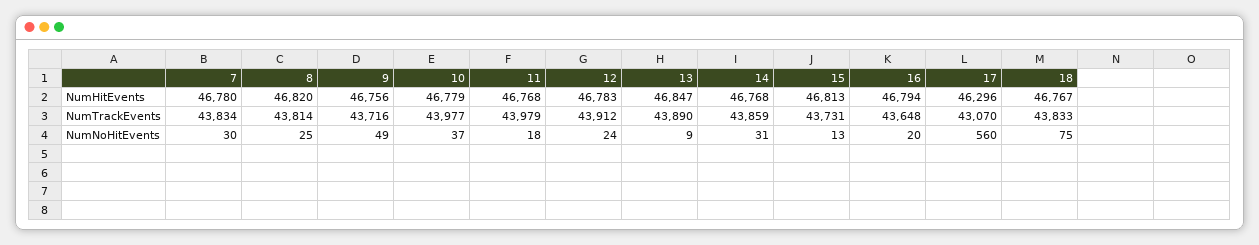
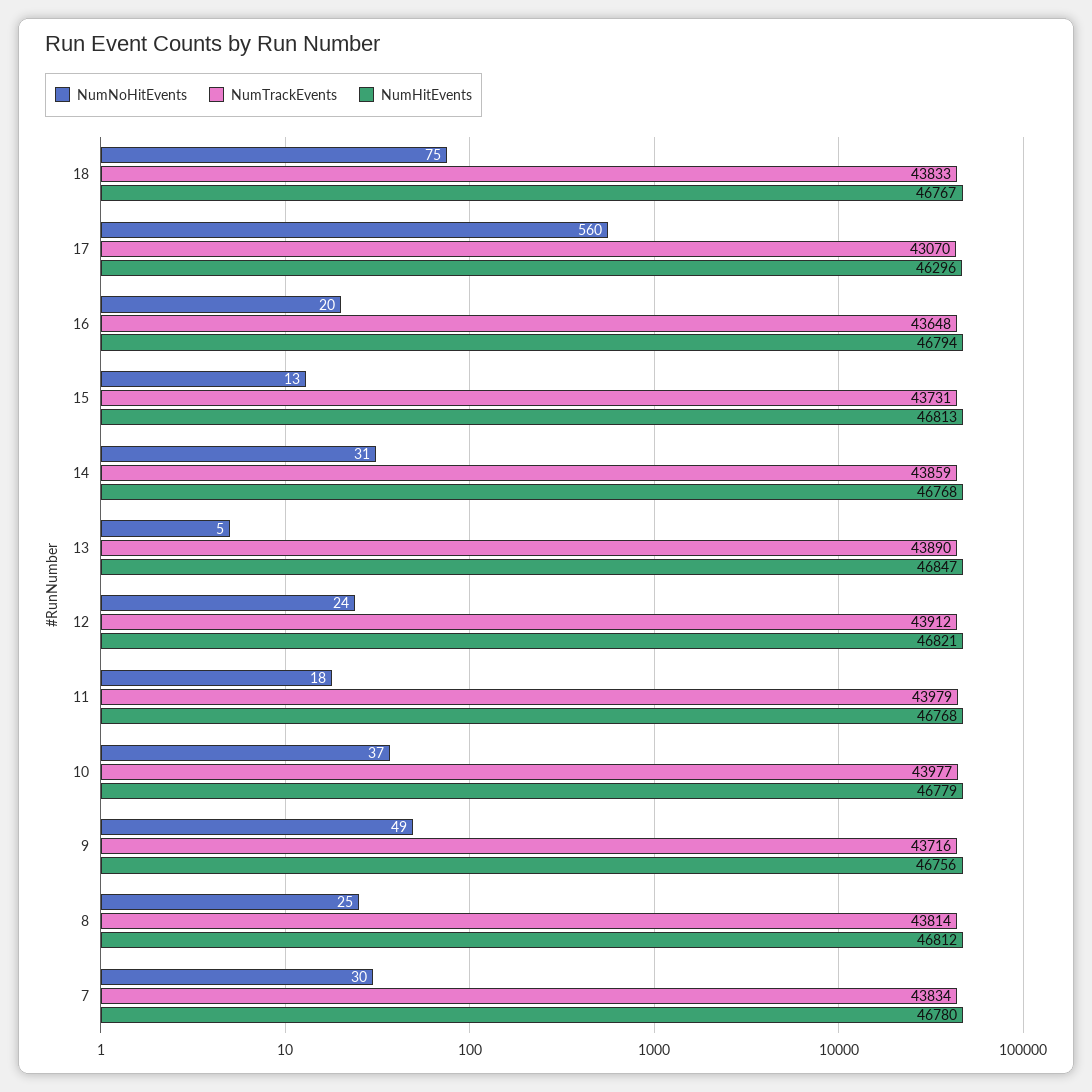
NumHitEvents, 8: 46820 -> 46812
NumHitEvents, 12: 46783 -> 46821
NumNoHitEvents, 13: 9 -> 5

